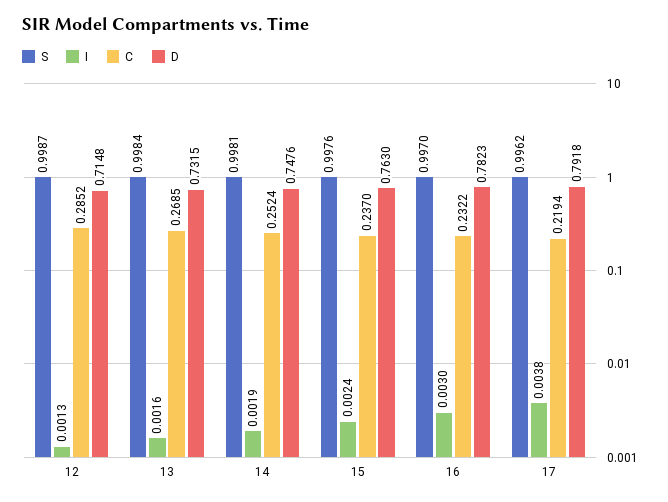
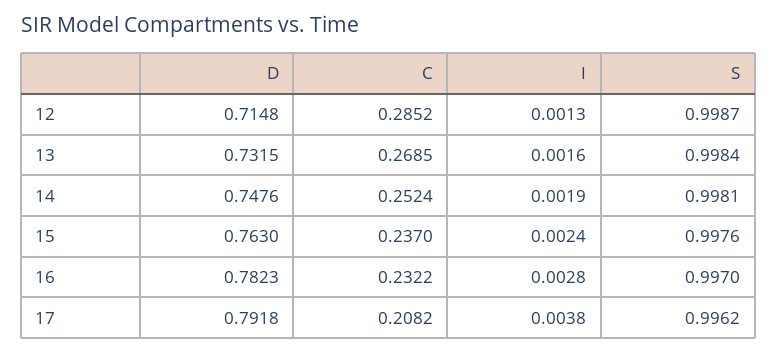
I, 16: 0.003 -> 0.0028
C, 17: 0.2194 -> 0.2082

